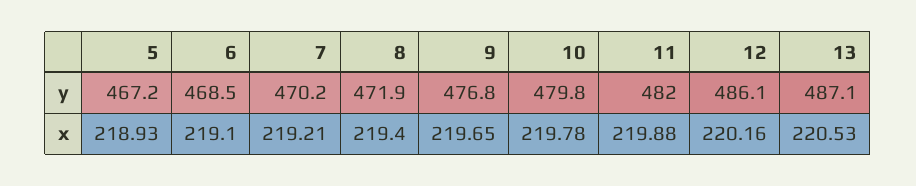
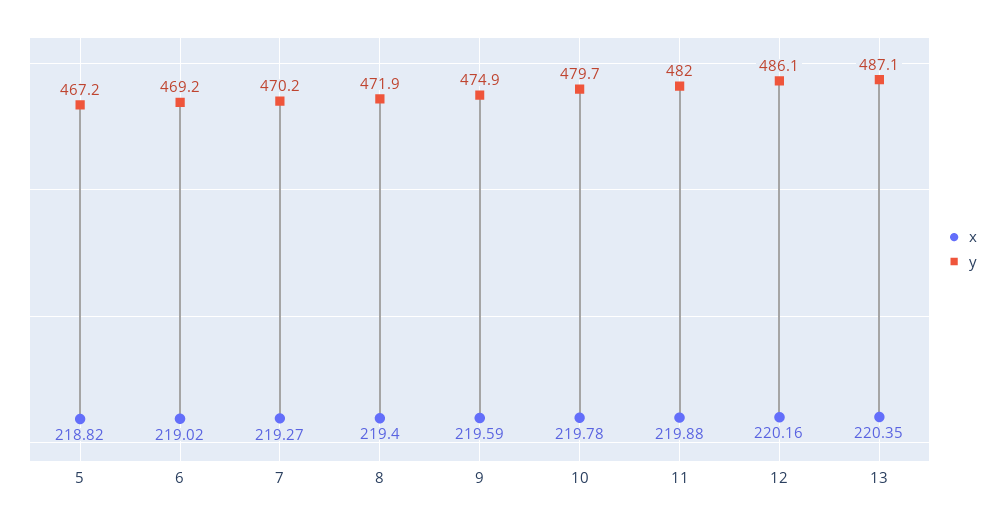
y, 6: 468.5 -> 469.2
y, 9: 476.8 -> 474.9
y, 10: 479.8 -> 479.7
x, 5: 218.93 -> 218.82
x, 6: 219.1 -> 219.02
x, 7: 219.21 -> 219.27
x, 9: 219.65 -> 219.59
x, 13: 220.53 -> 220.35

